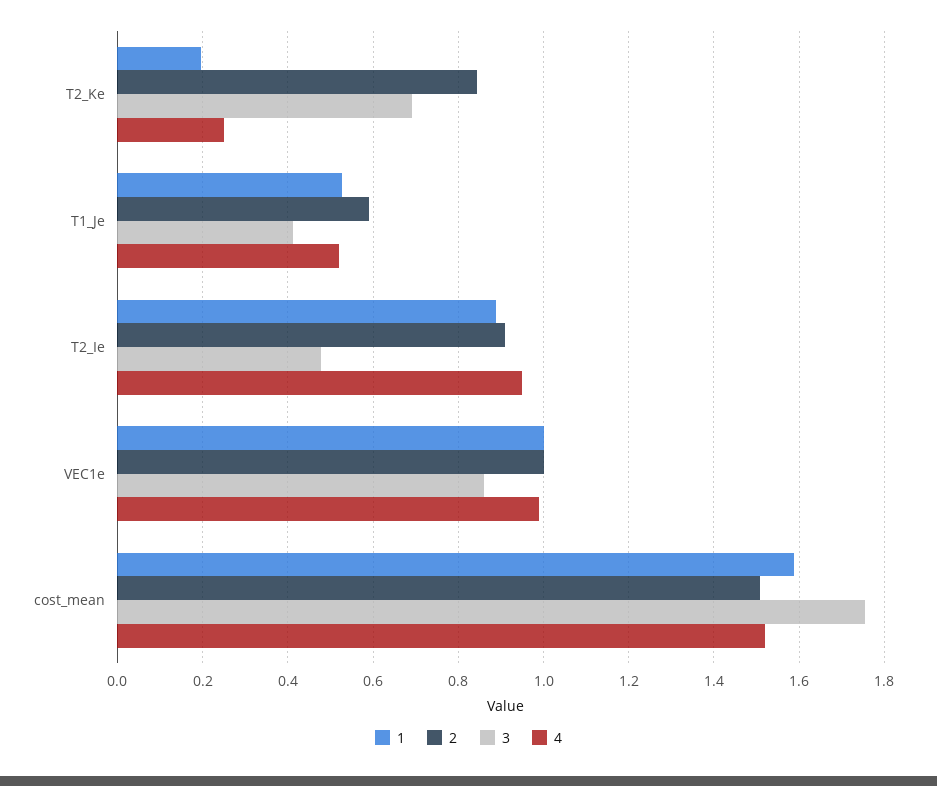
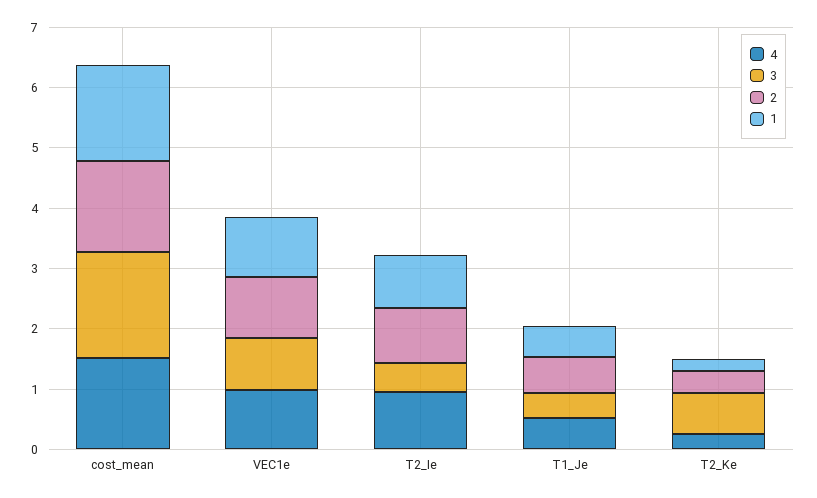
2, T2_Ke: 0.84 -> 0.4

